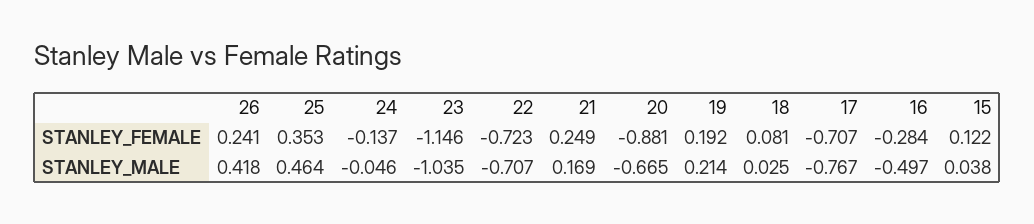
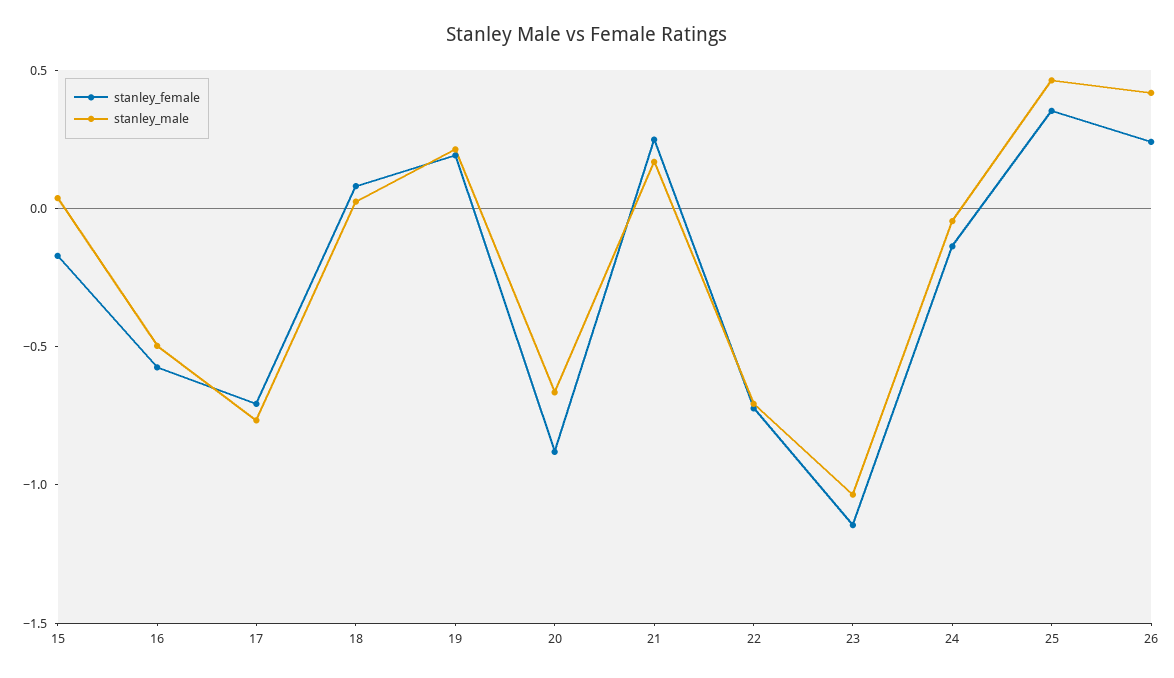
STANLEY_FEMALE, 16: -0.284 -> -0.6
STANLEY_FEMALE, 15: 0.122 -> -0.2

